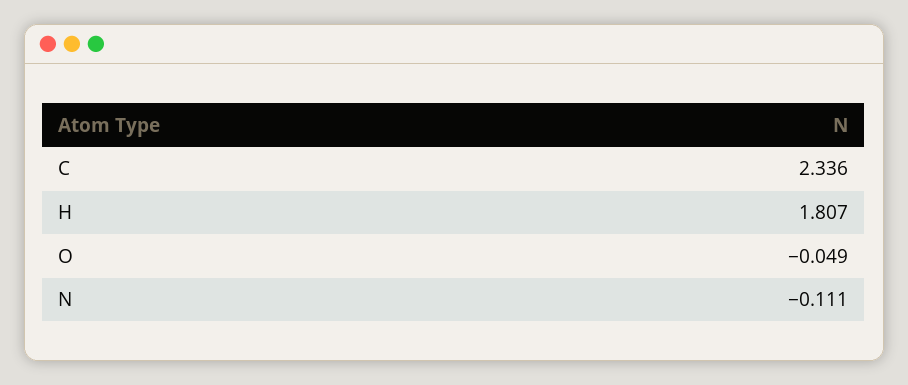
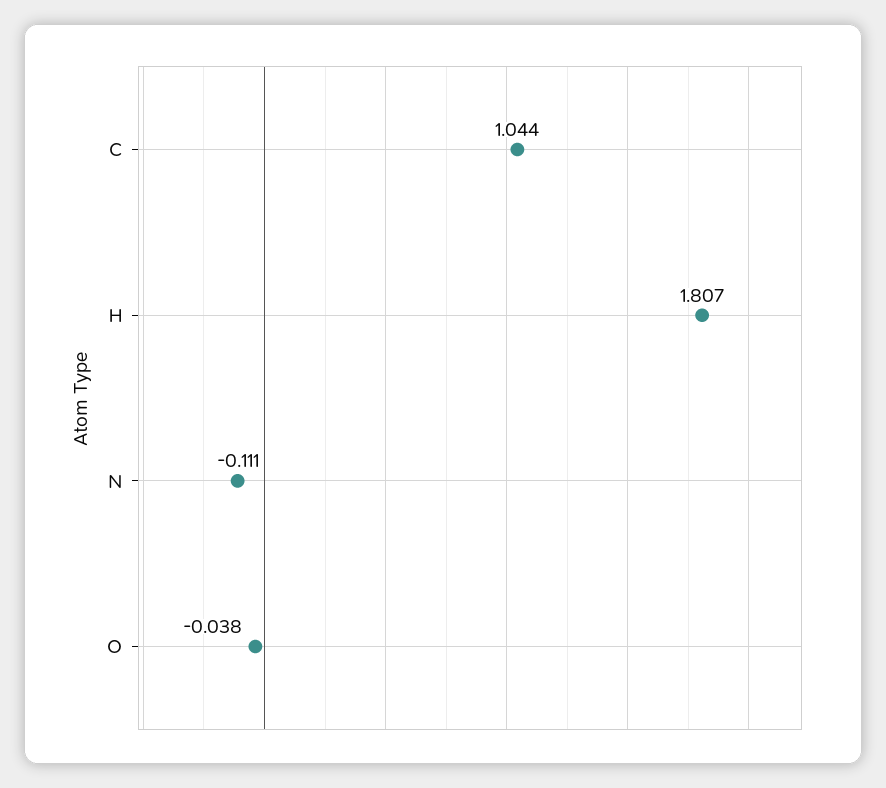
C: 2.336 -> 1.044
O: -0.049 -> -0.038

